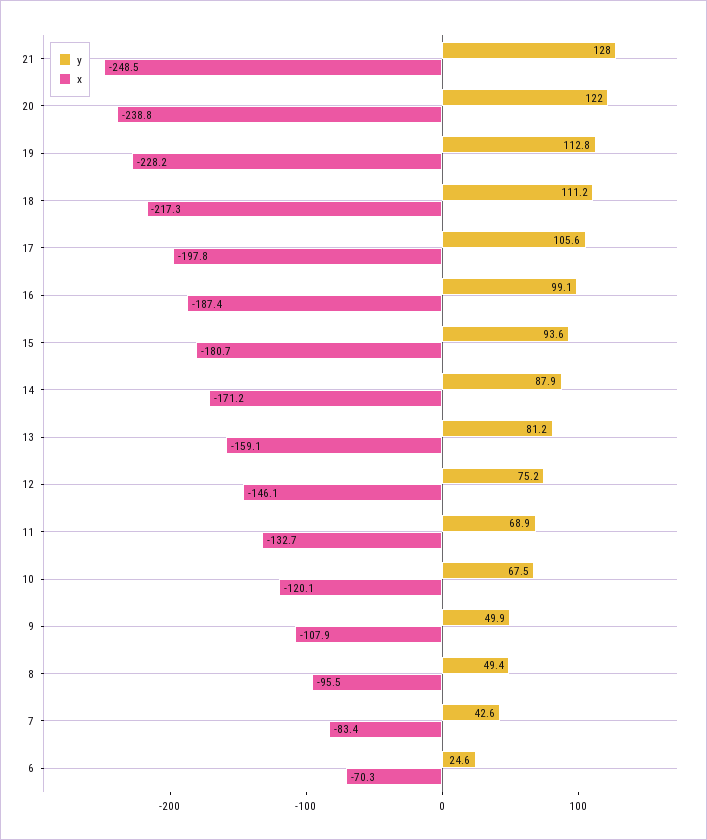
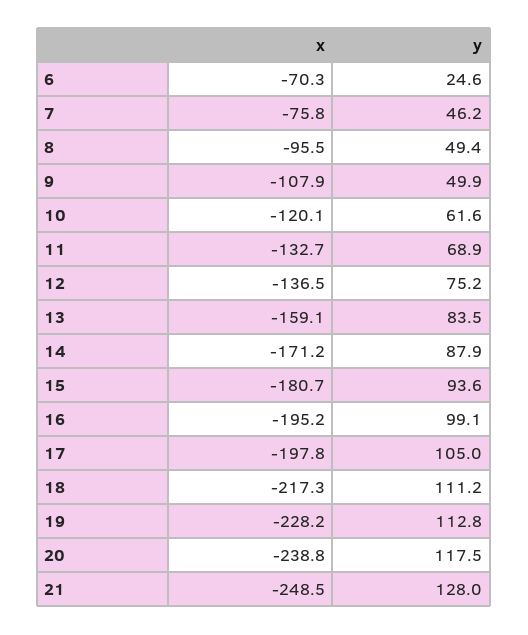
y, 20: 122 -> 117.5
y, 17: 105.6 -> 105
x, 16: -187.4 -> -195.2
y, 13: 81.2 -> 83.5
x, 12: -146.1 -> -136.5
y, 10: 67.5 -> 61.6
y, 7: 42.6 -> 46.2
x, 7: -83.4 -> -75.8

